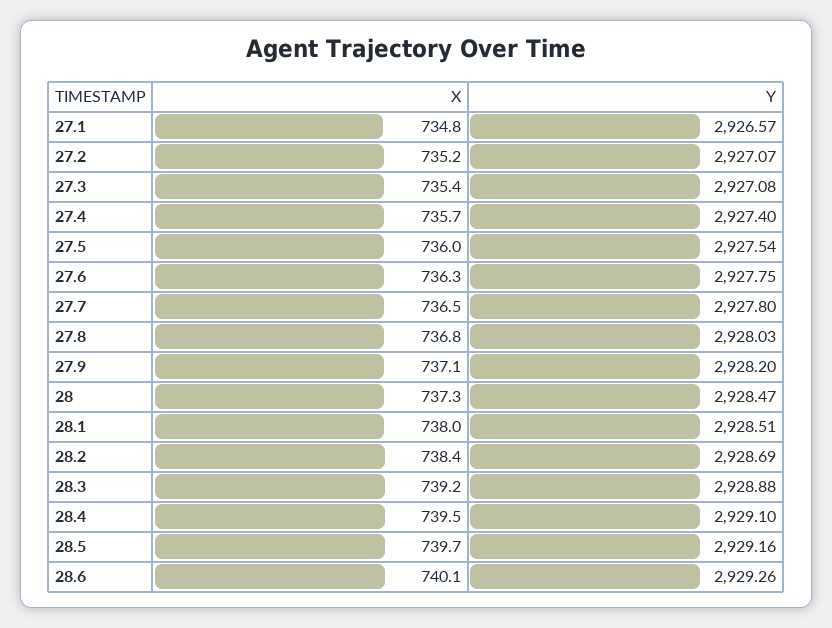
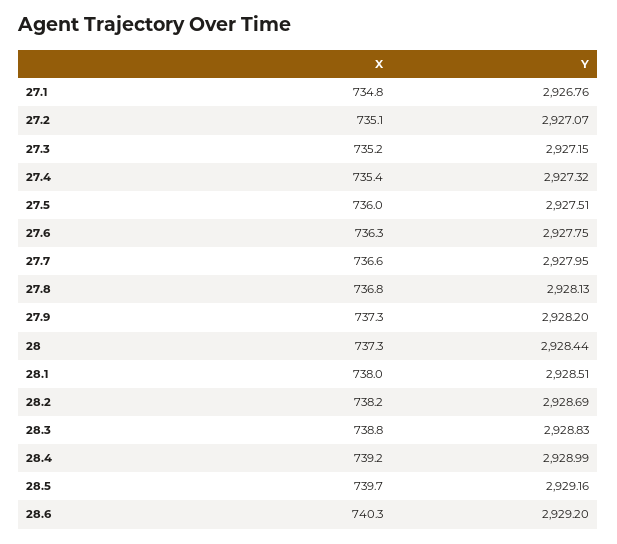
Y, 27.1: 2926.57 -> 2926.76
X, 27.2: 735.2 -> 735.1
X, 27.3: 735.4 -> 735.2
Y, 27.3: 2927.08 -> 2927.15
X, 27.4: 735.7 -> 735.4
Y, 27.4: 2927.4 -> 2927.32
Y, 27.5: 2927.54 -> 2927.51
X, 27.7: 736.5 -> 736.6
Y, 27.7: 2927.8 -> 2927.95
Y, 27.8: 2928.03 -> 2928.13
X, 27.9: 737.1 -> 737.3
Y, 28: 2928.47 -> 2928.44
X, 28.2: 738.4 -> 738.2
X, 28.3: 739.2 -> 738.8
Y, 28.3: 2928.88 -> 2928.83
X, 28.4: 739.5 -> 739.2
Y, 28.4: 2929.1 -> 2928.99
X, 28.6: 740.1 -> 740.3
Y, 28.6: 2929.26 -> 2929.2

